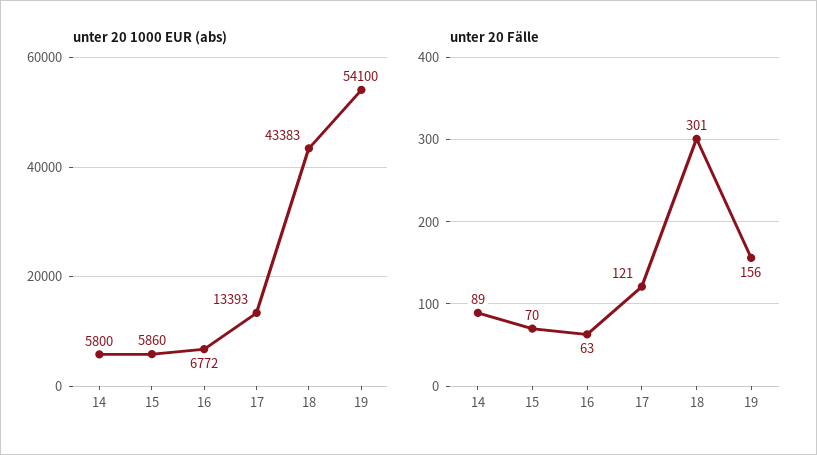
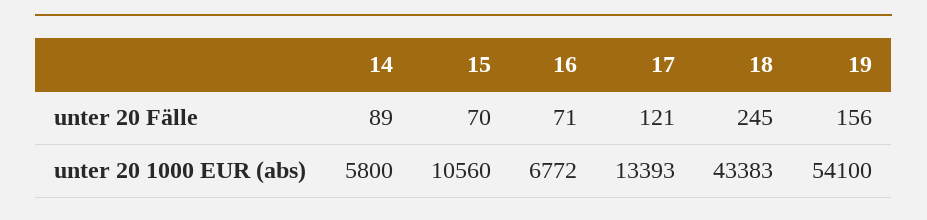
unter 20 1000 EUR (abs), 15: 5860 -> 10560
unter 20 Fälle, 16: 63 -> 71
unter 20 Fälle, 18: 301 -> 245

